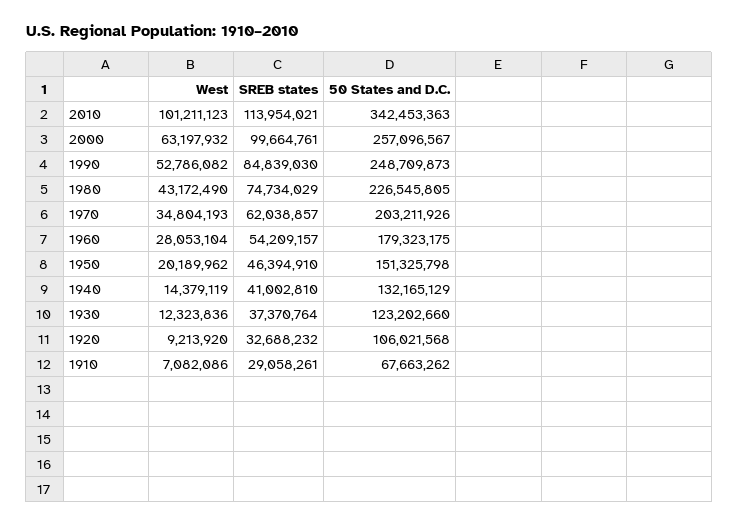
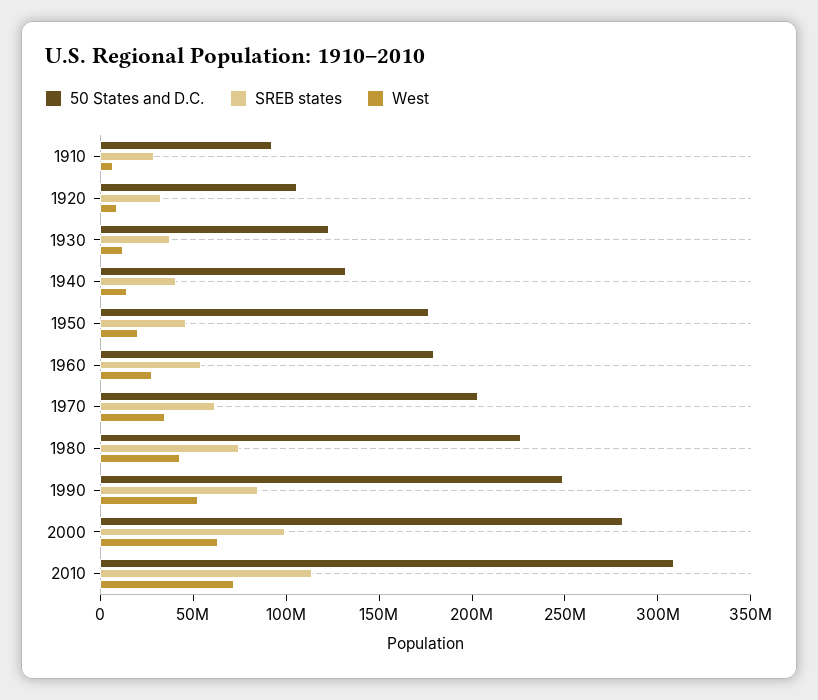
West, 2010: 101211123 -> 70000000
50 States and D.C., 2010: 342453363 -> 310000000
50 States and D.C., 2000: 257096567 -> 280000000
50 States and D.C., 1950: 151325798 -> 180000000
50 States and D.C., 1910: 67663262 -> 90000000

